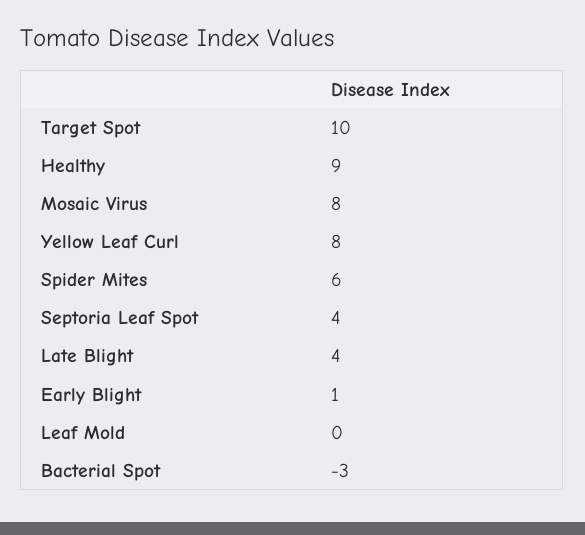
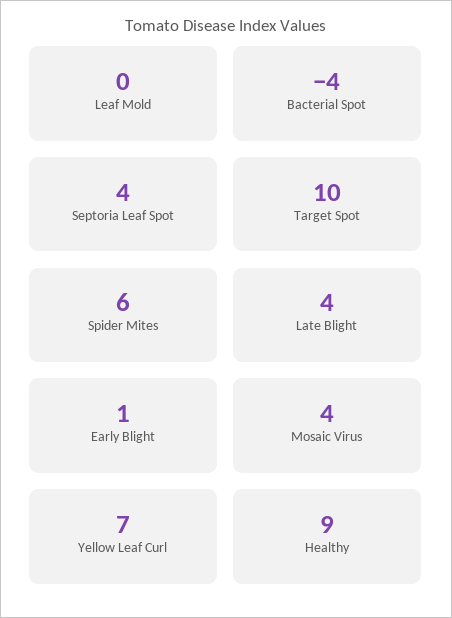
Mosaic Virus: 8 -> 4
Yellow Leaf Curl: 8 -> 7
Bacterial Spot: -3 -> -4

